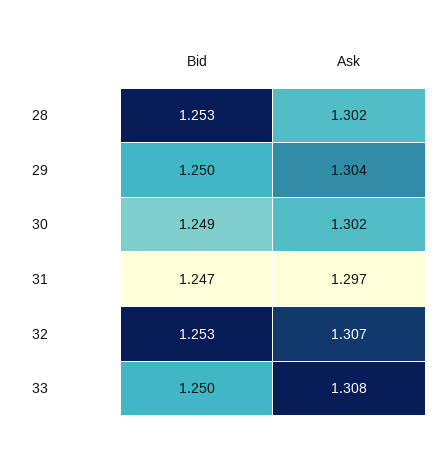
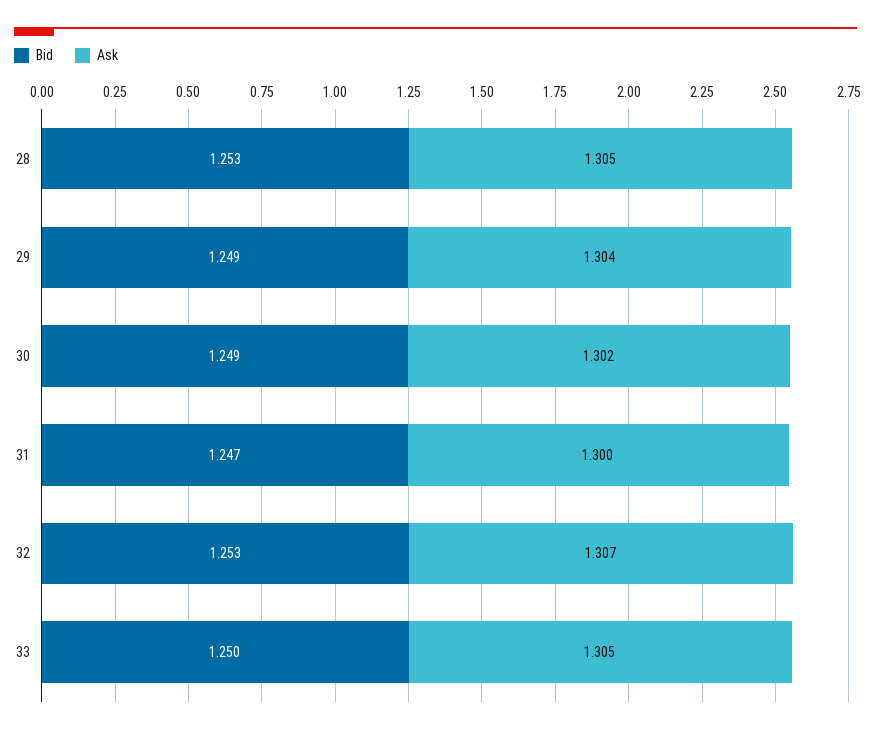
Ask, 28: 1.302 -> 1.305
Bid, 29: 1.25 -> 1.249
Ask, 31: 1.297 -> 1.3
Ask, 33: 1.308 -> 1.305

